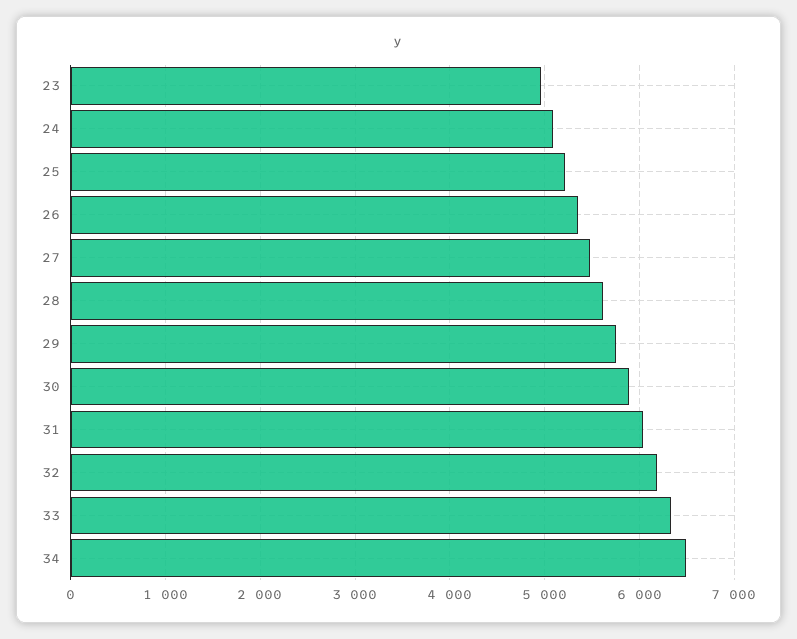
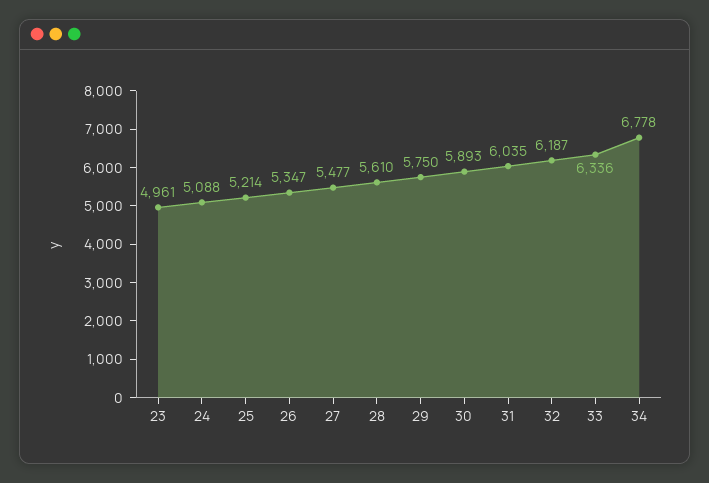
34: 6500 -> 6778

